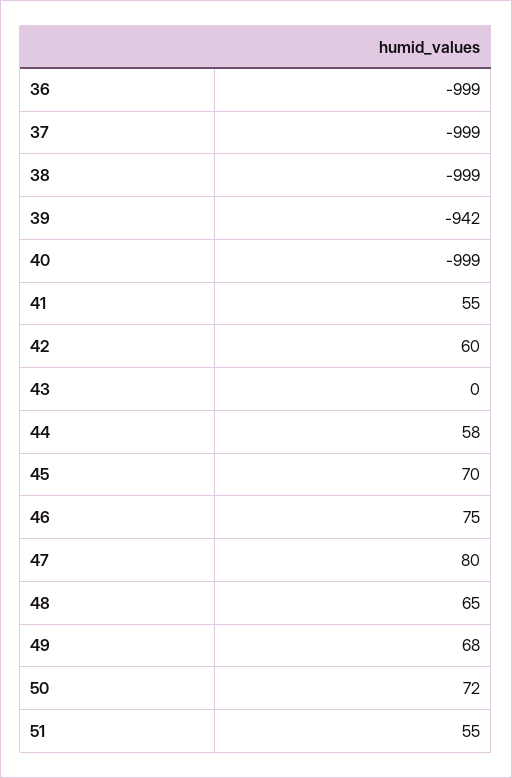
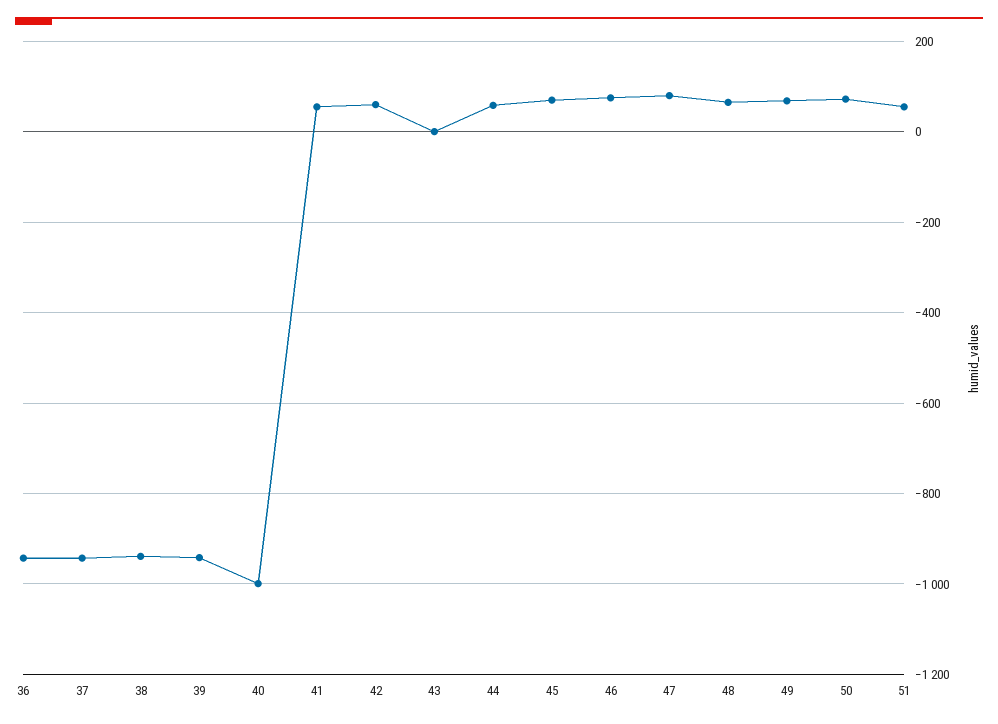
36: -999 -> -940
37: -999 -> -940
38: -999 -> -940

